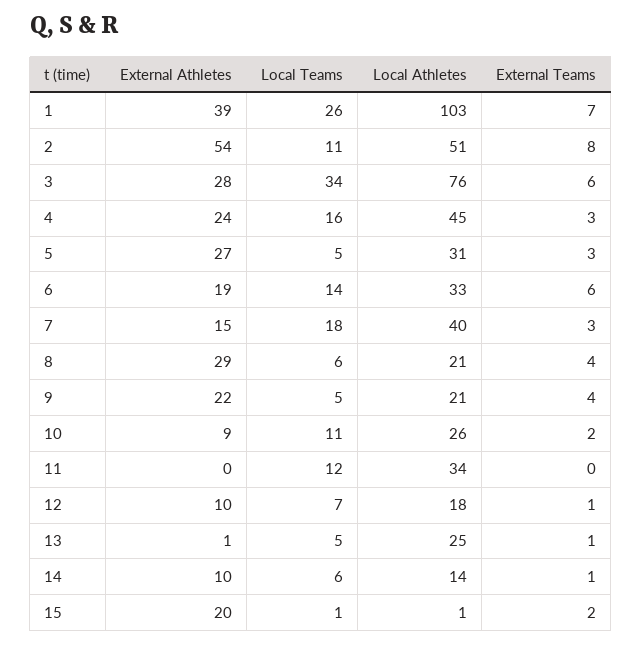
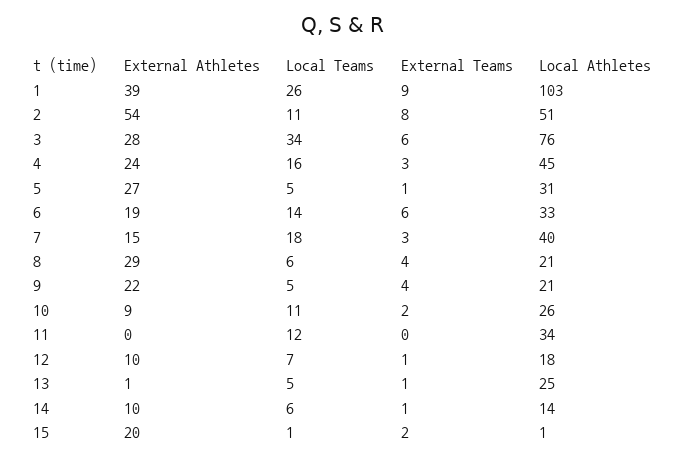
External Teams, 1: 7 -> 9
External Teams, 5: 3 -> 1

